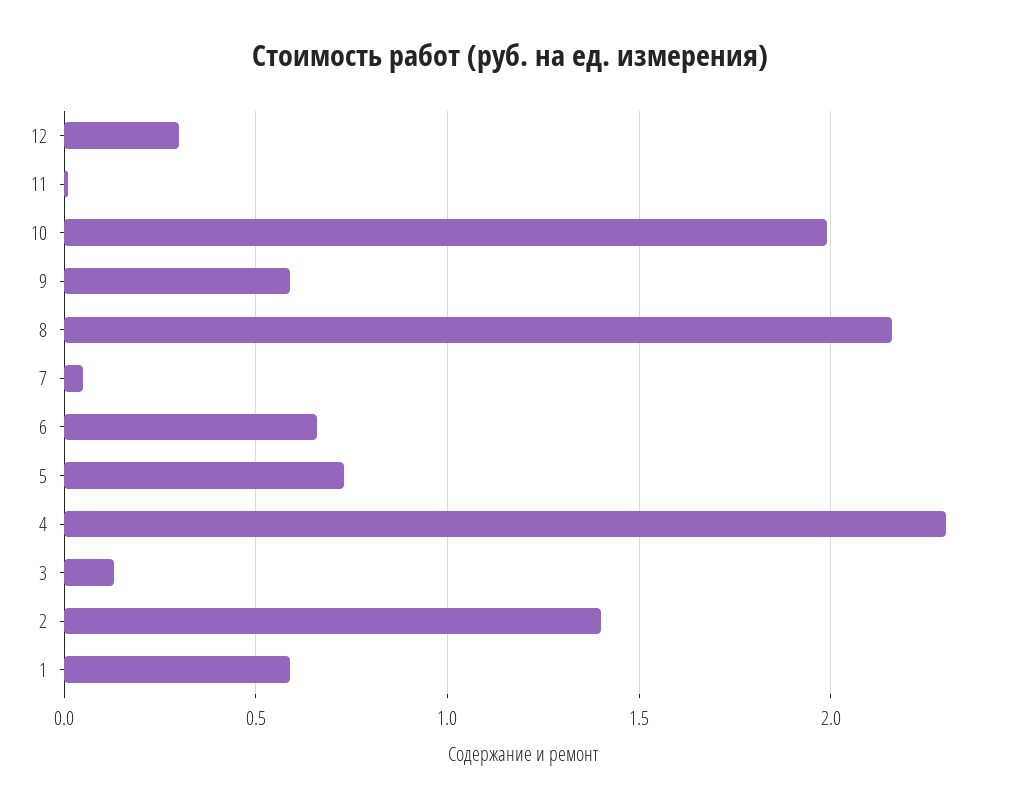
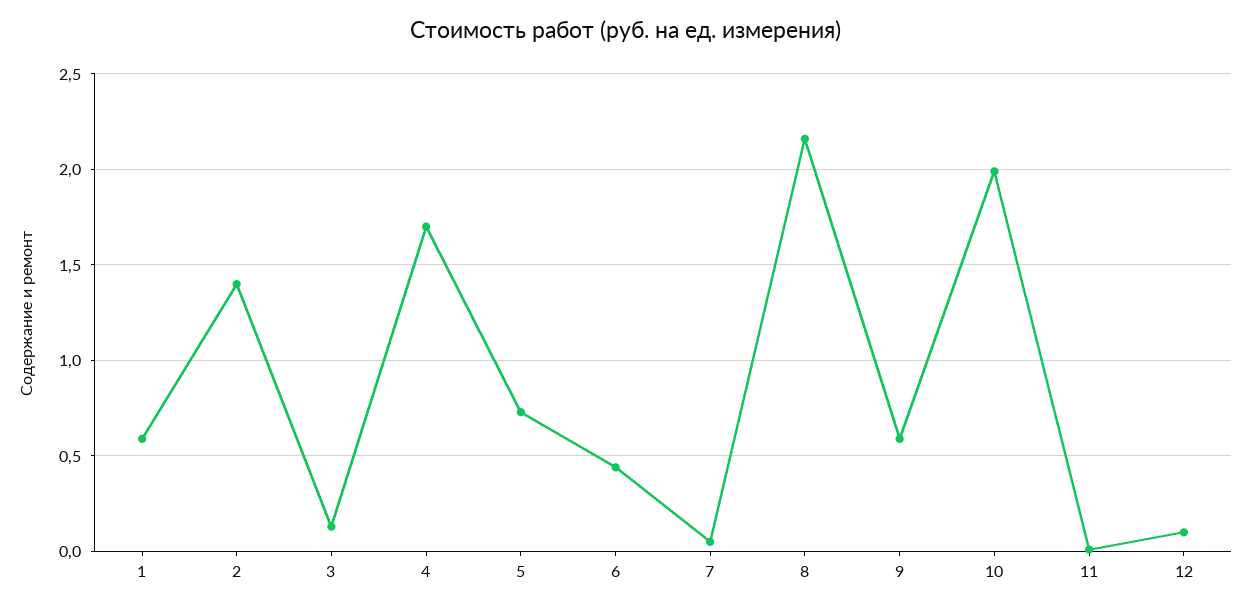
12: 0.3 -> 0.1
6: 0.65 -> 0.45
4: 2.3 -> 1.7

